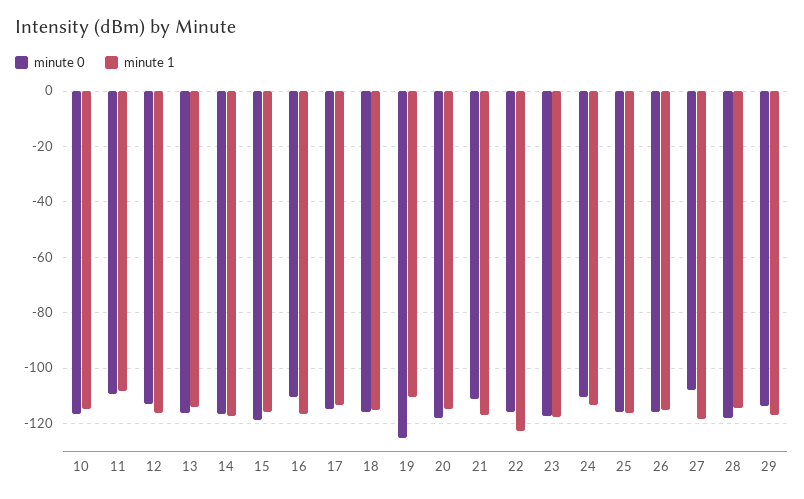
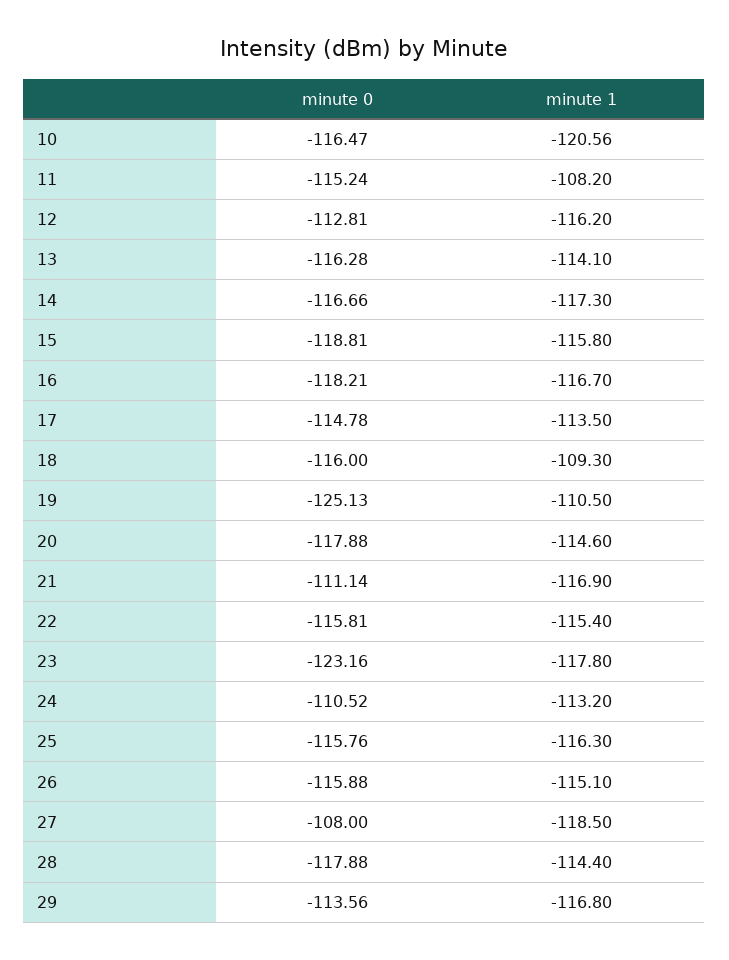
minute 1, 10: -115 -> -120.56
minute 0, 11: -110 -> -115.24
minute 0, 16: -110 -> -118.21
minute 1, 18: -115 -> -109.3
minute 1, 22: -122.5 -> -115.4
minute 0, 23: -117.5 -> -123.16

